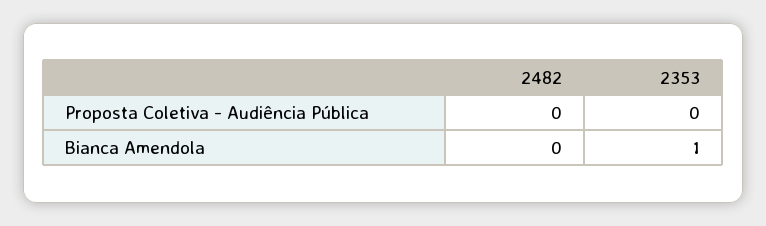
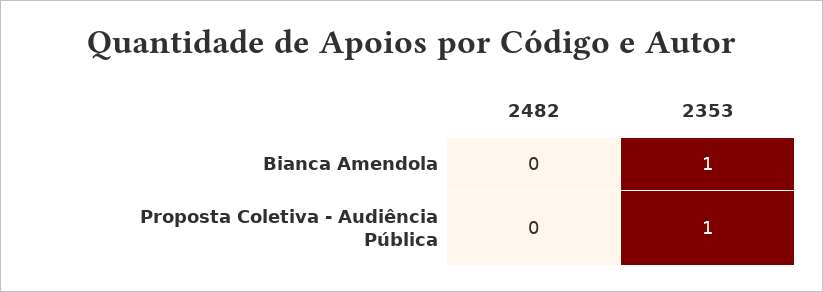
2353, Proposta Coletiva - Audiência Pública: 0 -> 1

